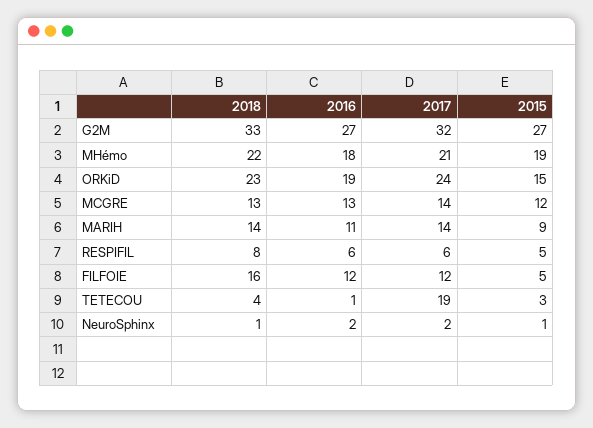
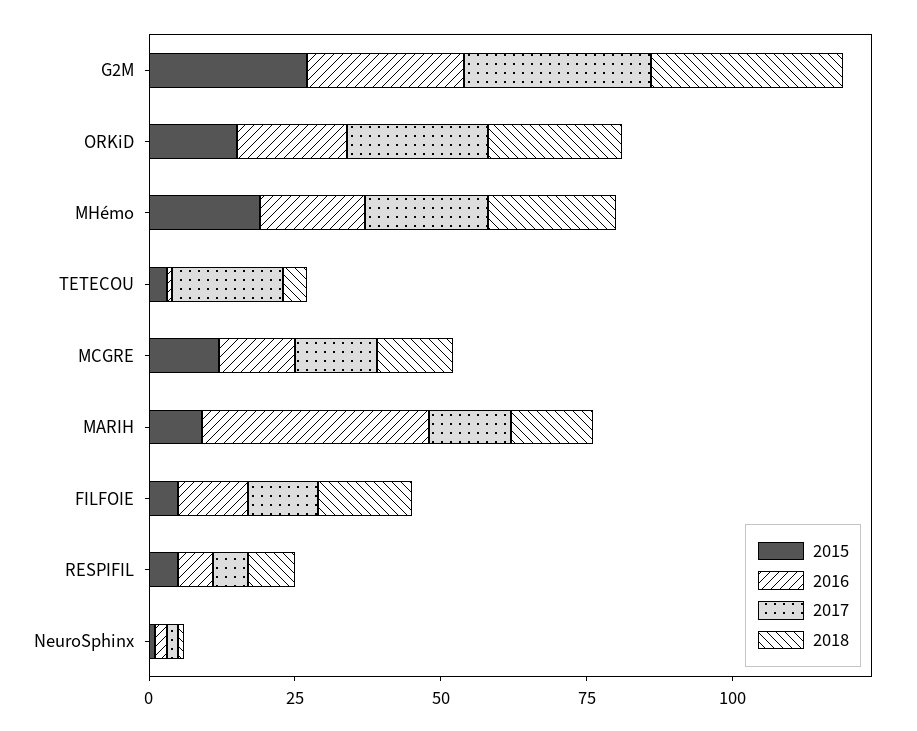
2016, MARIH: 11 -> 40

